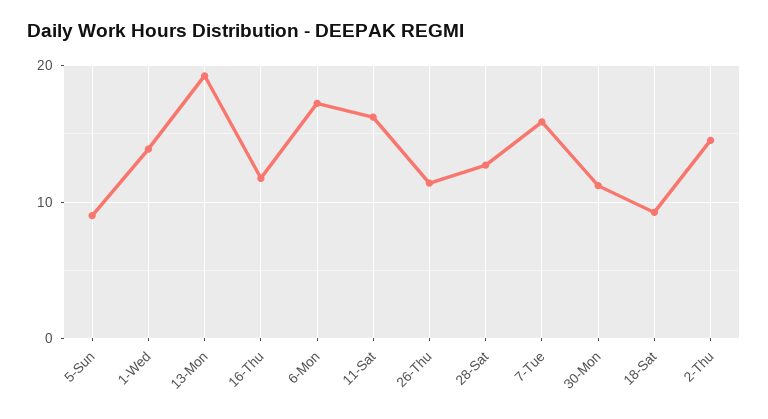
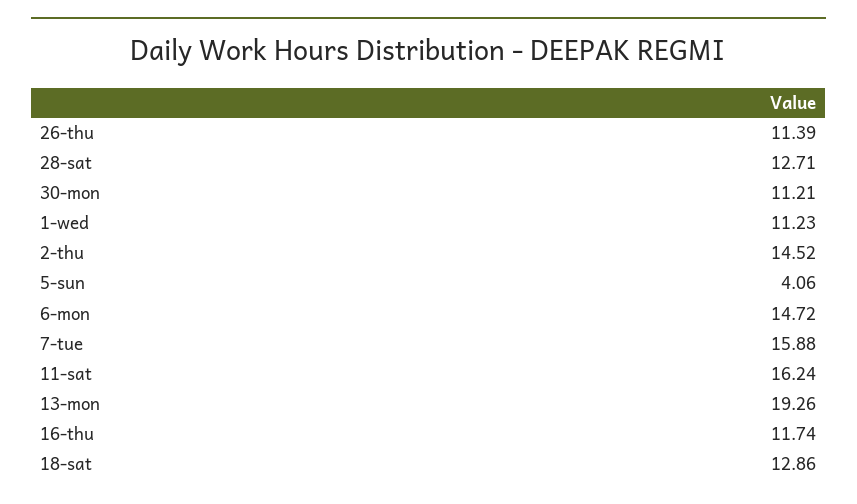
5-Sun: 9 -> 4.06
1-Wed: 14 -> 11.23
6-Mon: 17 -> 14.72
18-Sat: 9 -> 12.86

